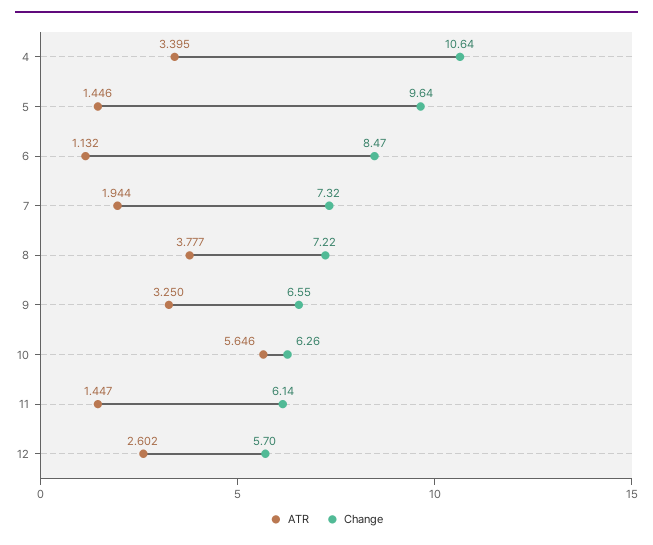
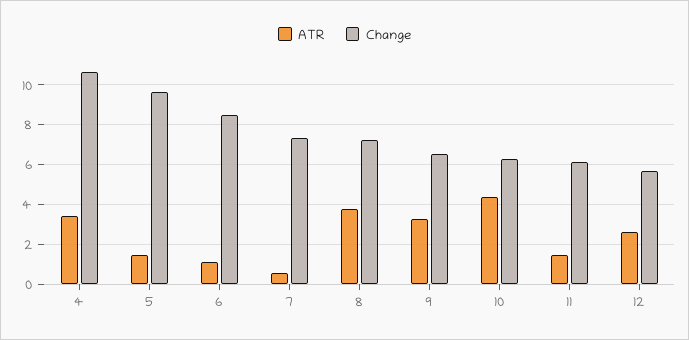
ATR, 7: 1.944 -> 0.5
ATR, 10: 5.646 -> 4.5

